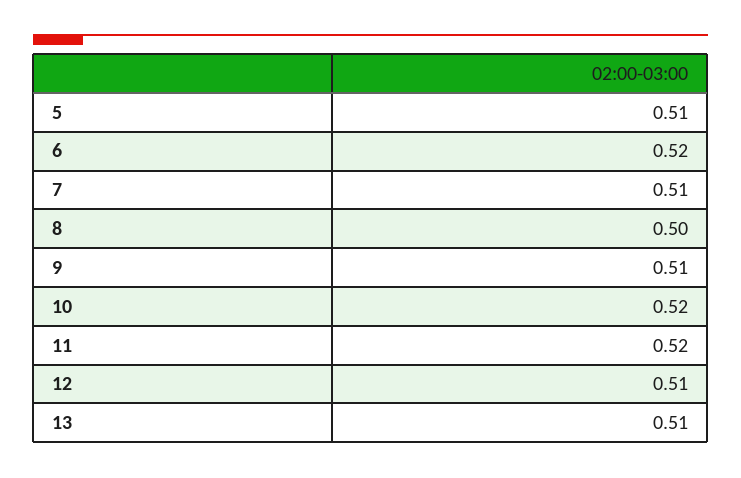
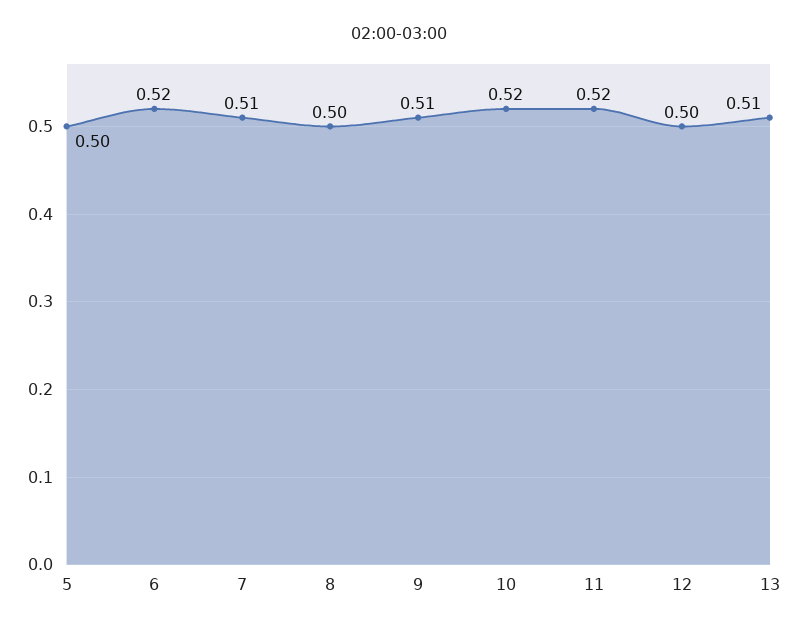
5: 0.51 -> 0.5
12: 0.51 -> 0.5

